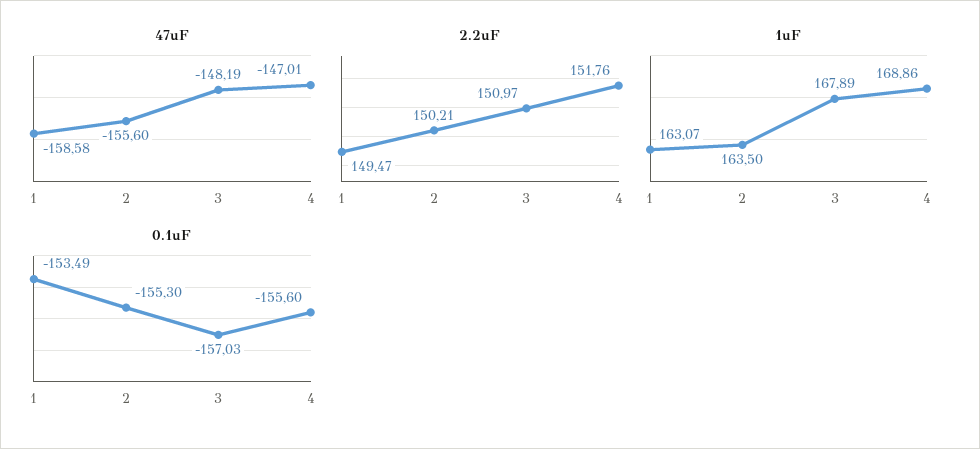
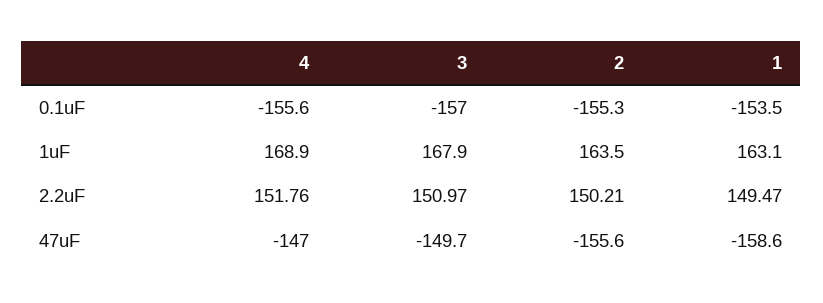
47uF, 3: -148.19 -> -149.7

